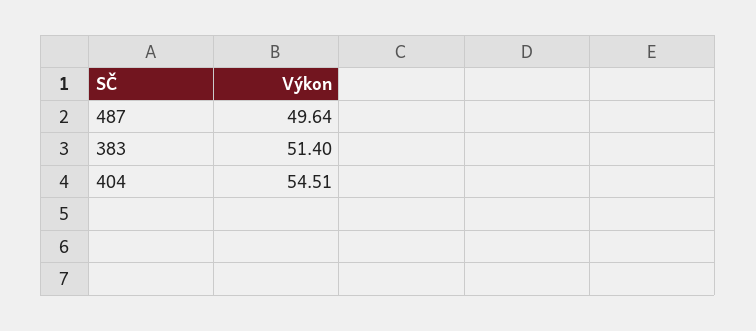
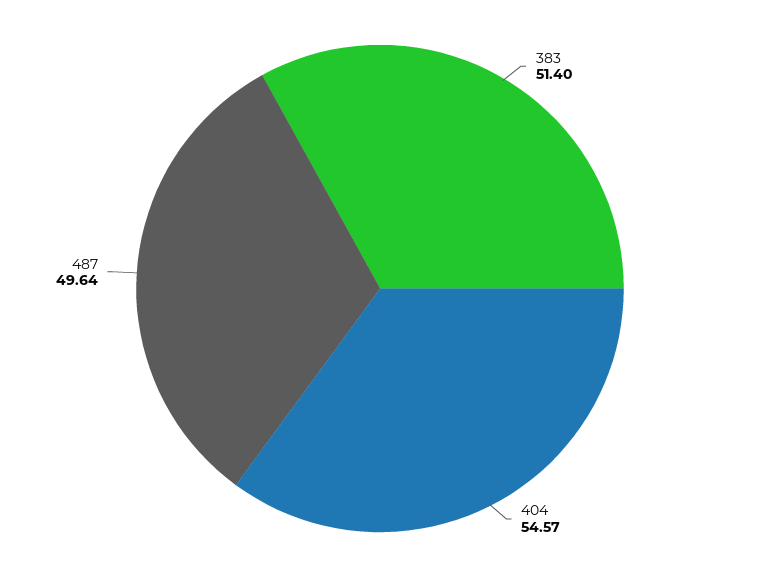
404: 54.51 -> 54.57

